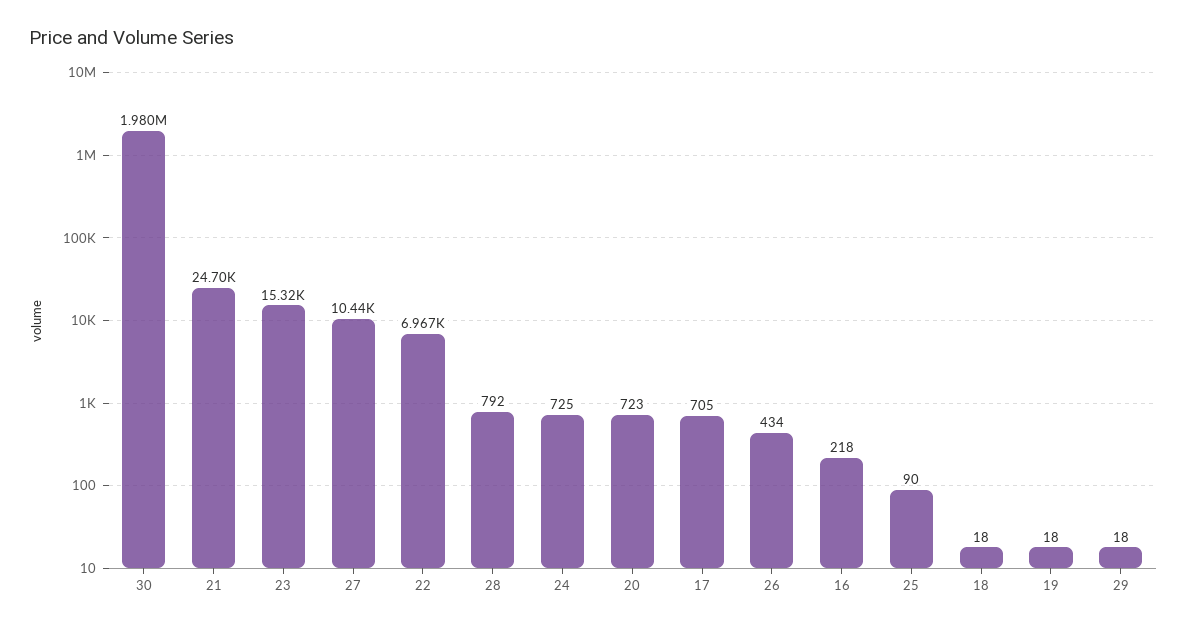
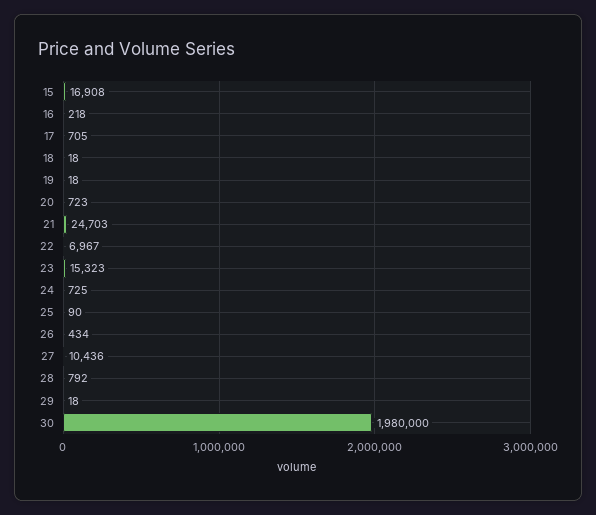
15: none -> 16908

